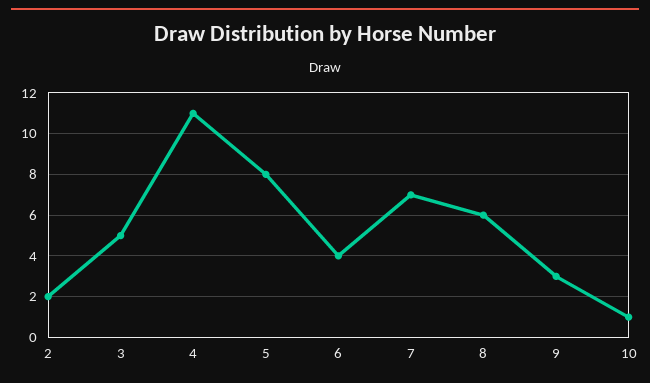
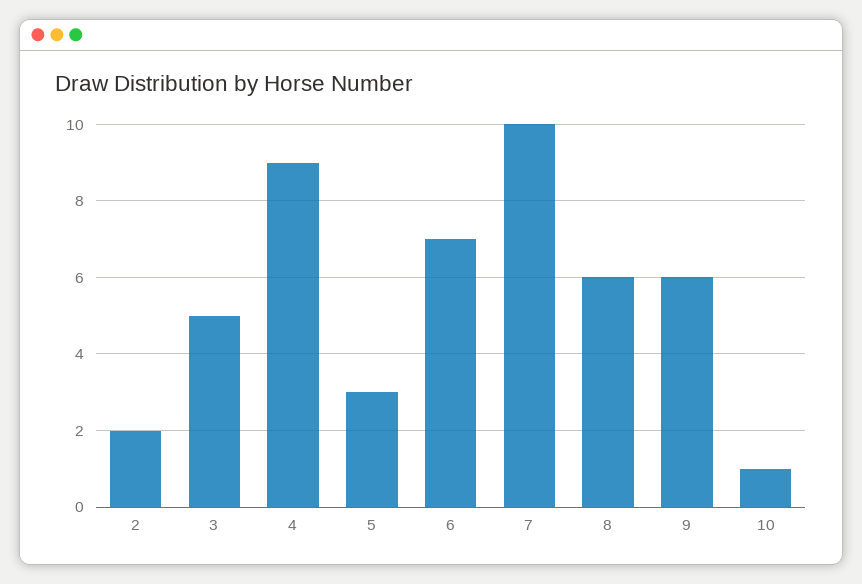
4: 11 -> 9
5: 8 -> 3
6: 4 -> 7
7: 7 -> 10
9: 3 -> 6

